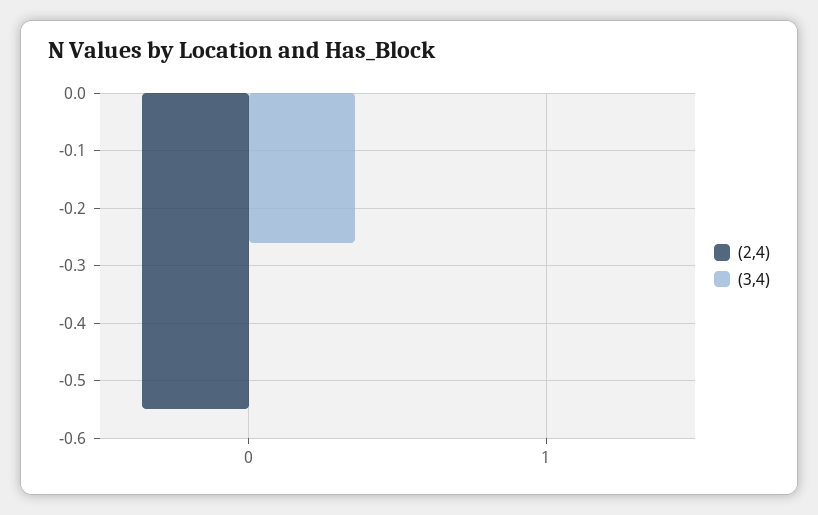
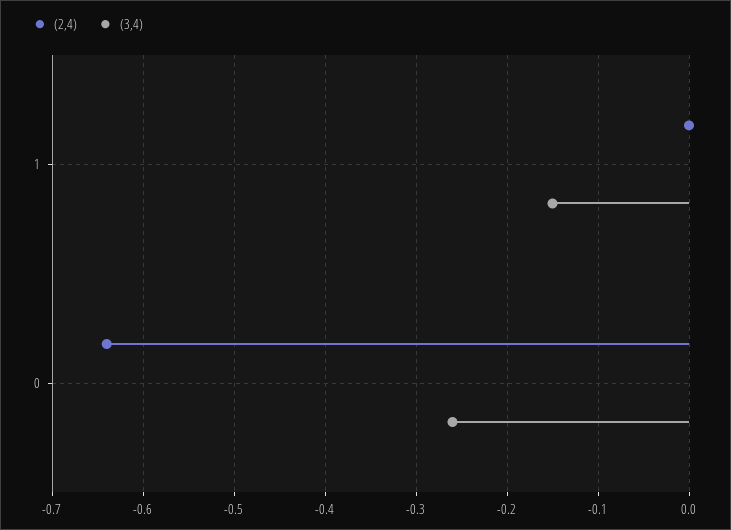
(2,4), 0: -0.55 -> -0.64
(3,4), 1: 0 -> -0.15

